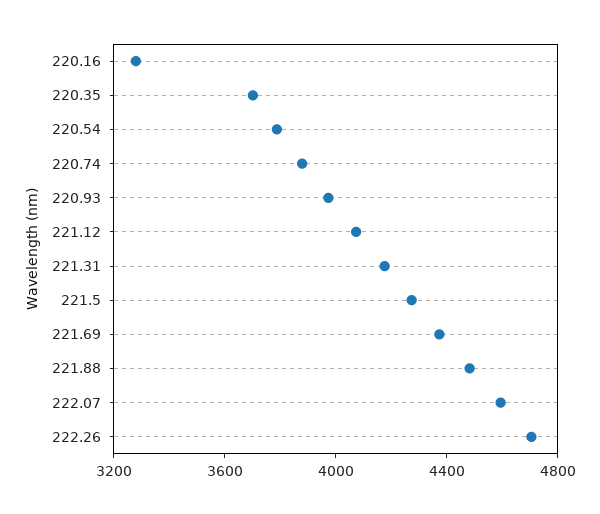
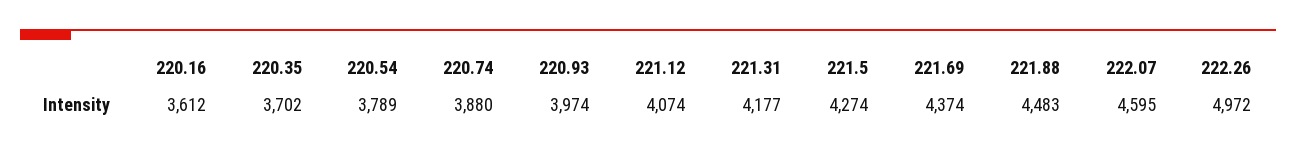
220.16: 3300 -> 3612
222.26: 4700 -> 4972

